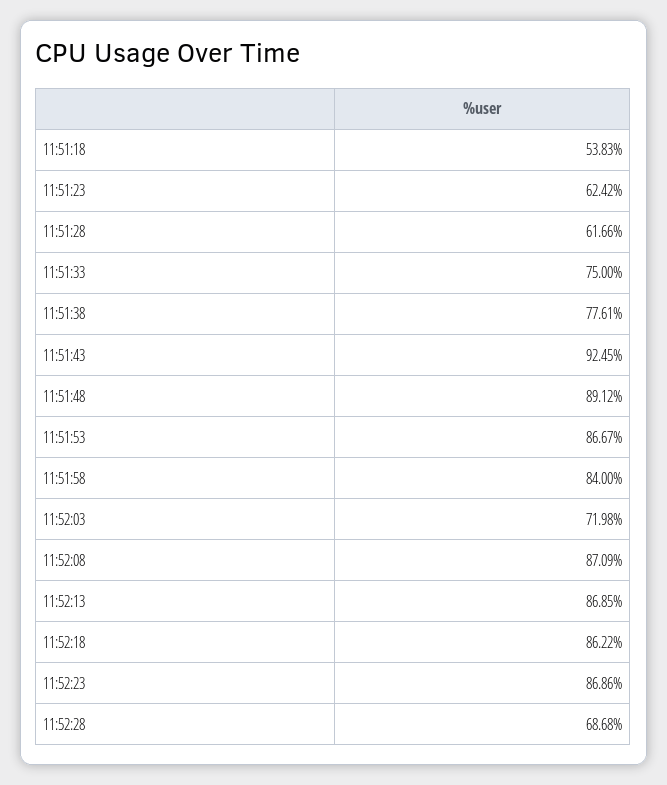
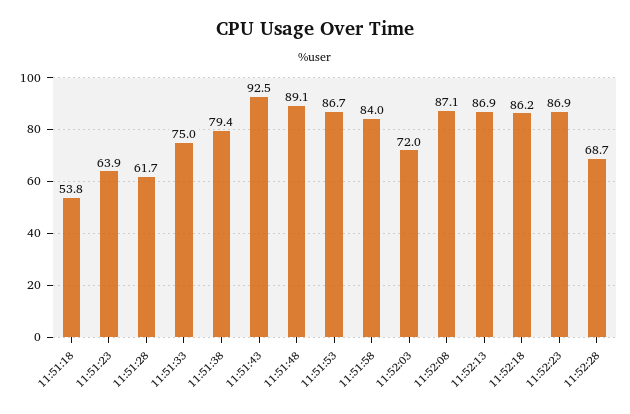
11:51:23: 62.42 -> 63.9
11:51:38: 77.61 -> 79.4

